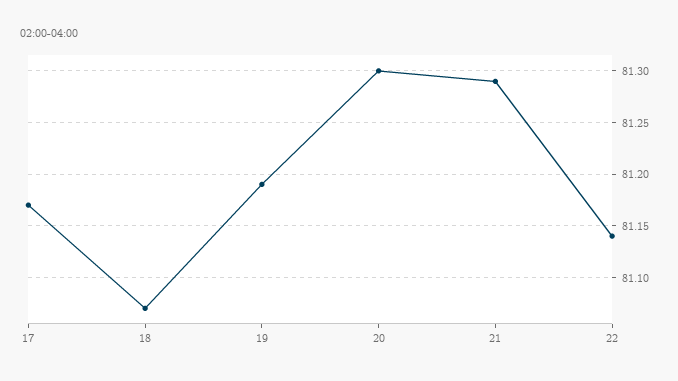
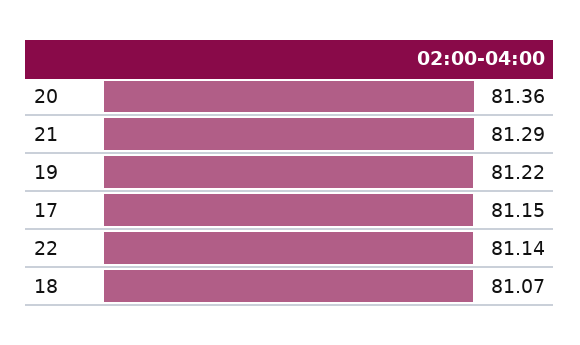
17: 81.17 -> 81.15
19: 81.19 -> 81.22
20: 81.3 -> 81.36

